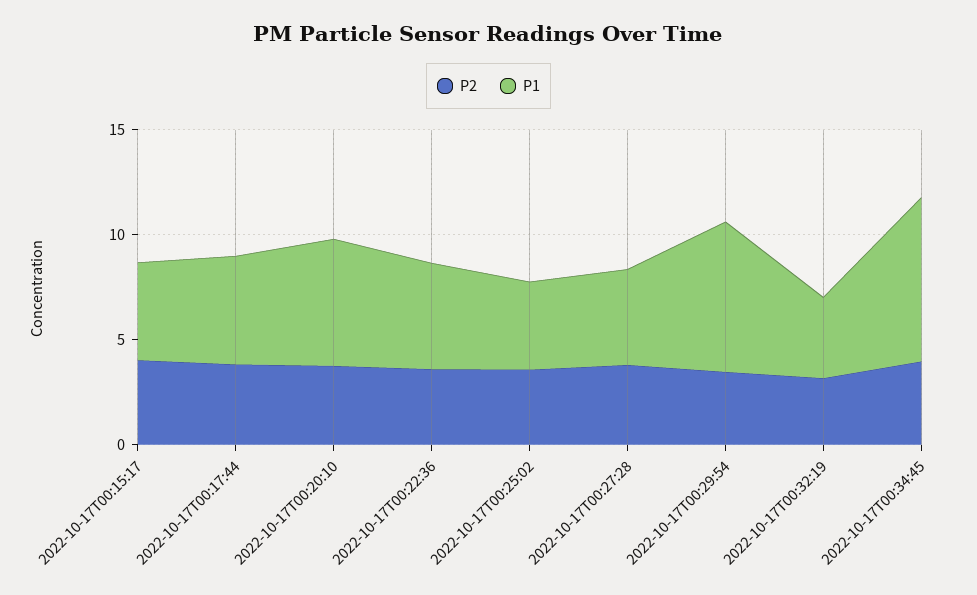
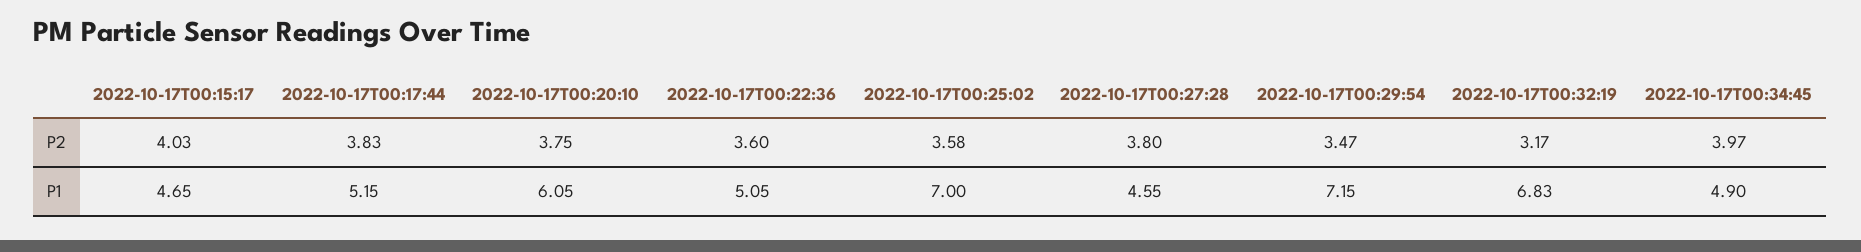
P1, 2022-10-17T00:25:02: 4 -> 7
P1, 2022-10-17T00:32:19: 4 -> 6.83
P1, 2022-10-17T00:34:45: 8 -> 4.9

